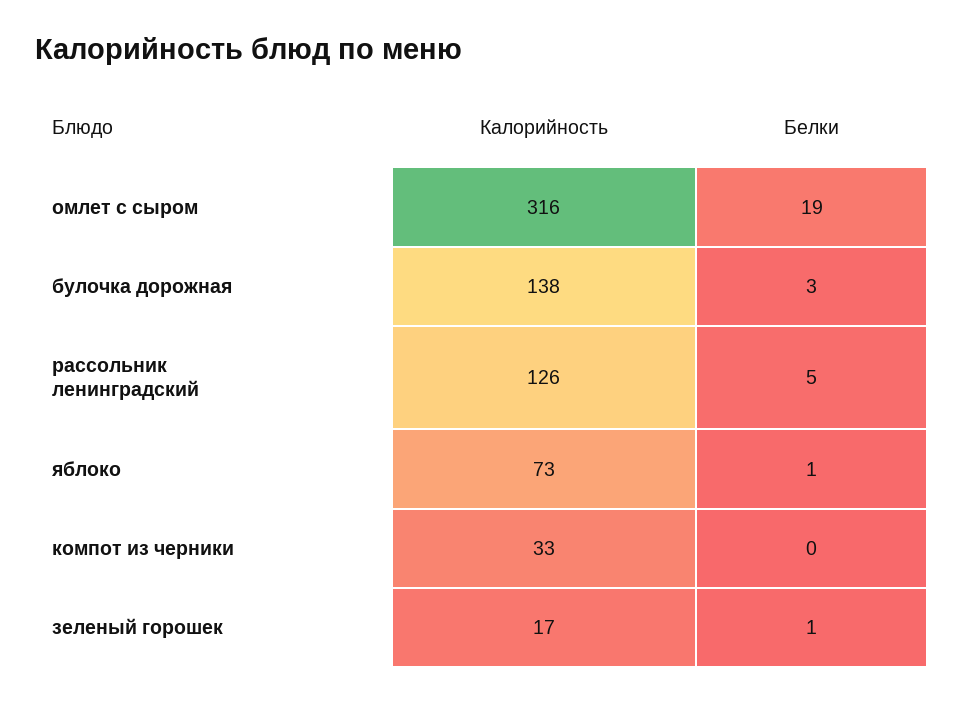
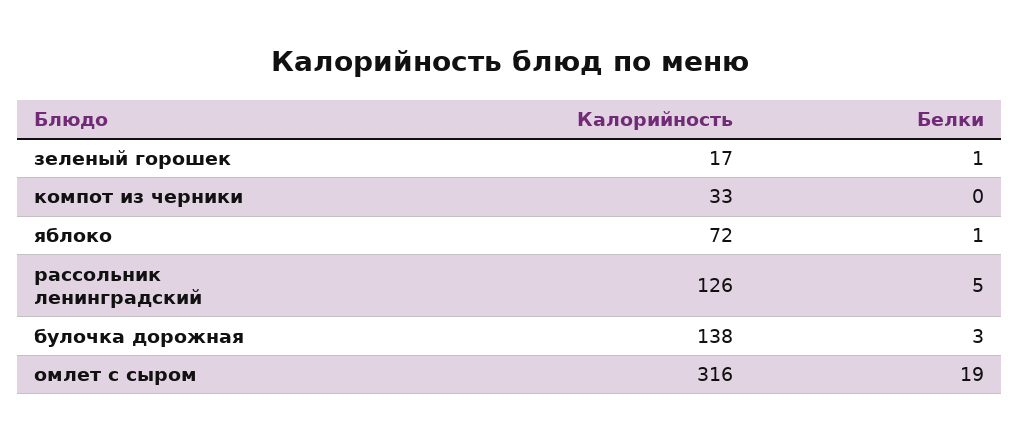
Калорийность, яблоко: 73 -> 72

